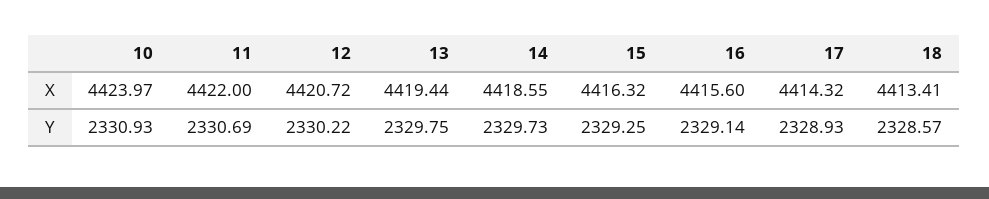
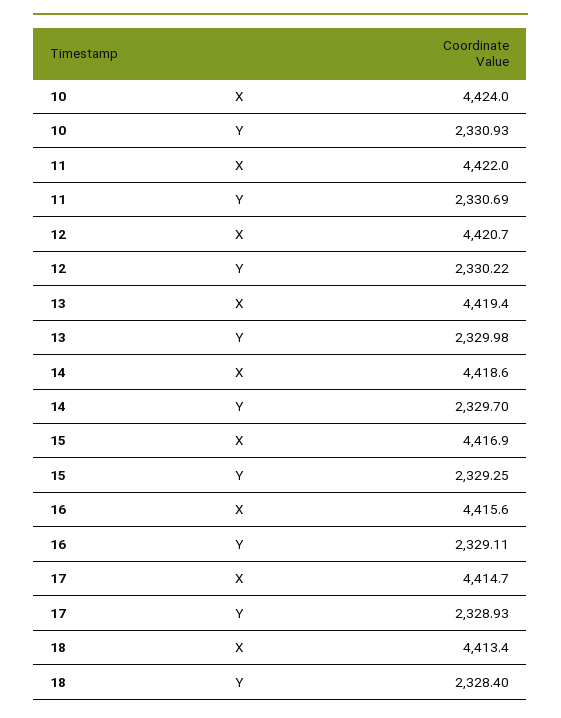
15, X: 4416.32 -> 4416.9
17, X: 4414.32 -> 4414.7
13, Y: 2329.75 -> 2329.98
14, Y: 2329.73 -> 2329.7
16, Y: 2329.14 -> 2329.11
18, Y: 2328.57 -> 2328.4

